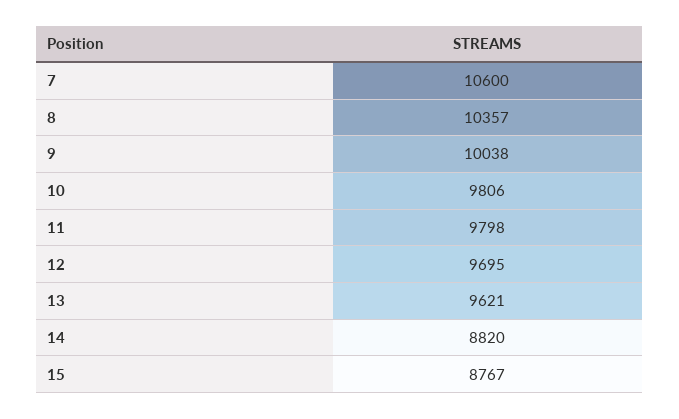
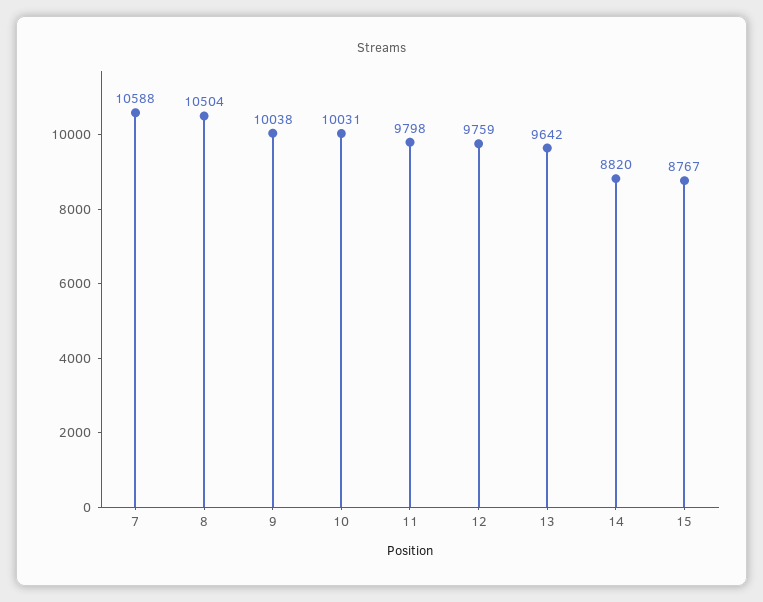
7: 10600 -> 10588
8: 10357 -> 10504
10: 9806 -> 10031
12: 9695 -> 9759
13: 9621 -> 9642

